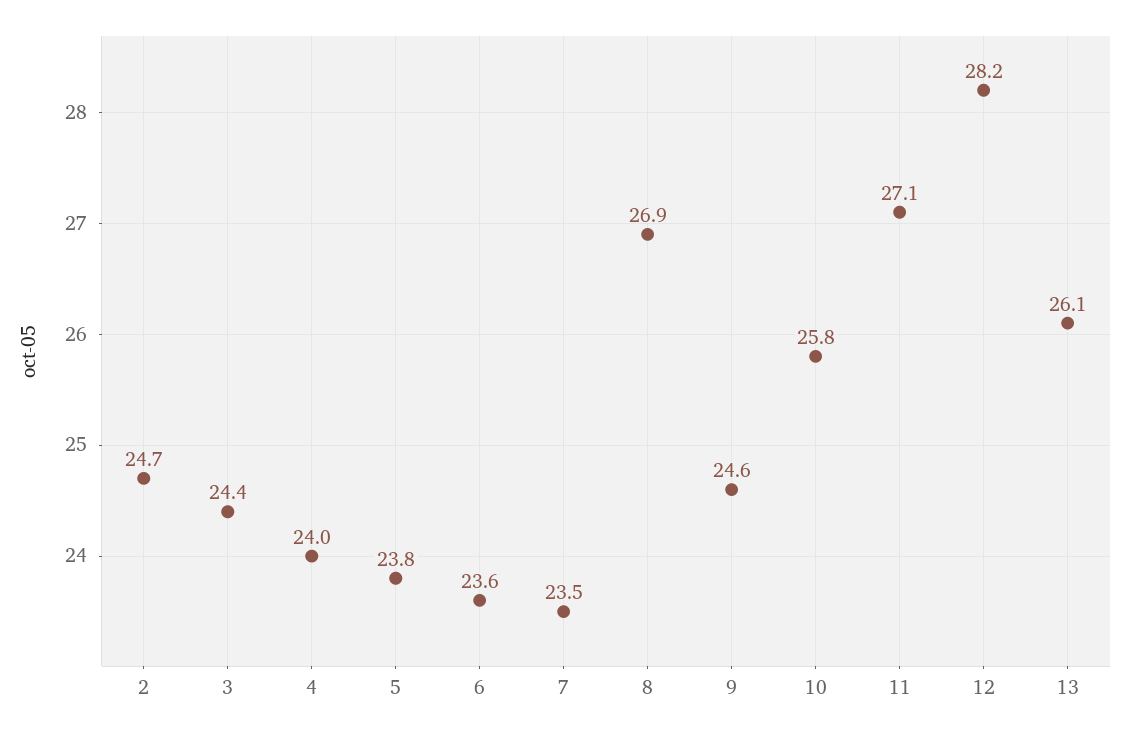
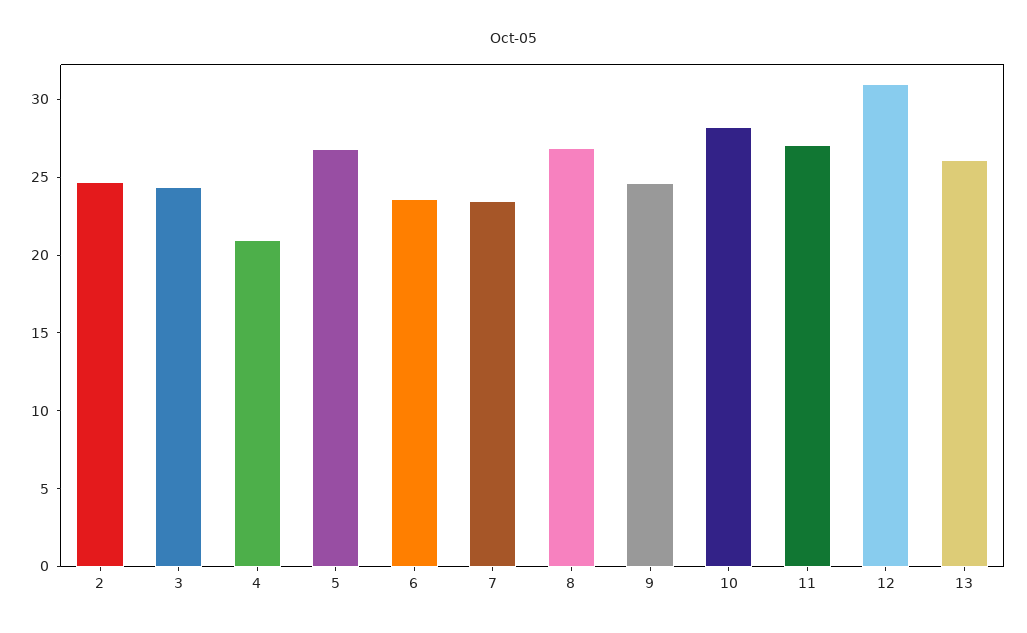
4: 24 -> 21
5: 23.8 -> 27
10: 25.8 -> 28
12: 28.2 -> 31

